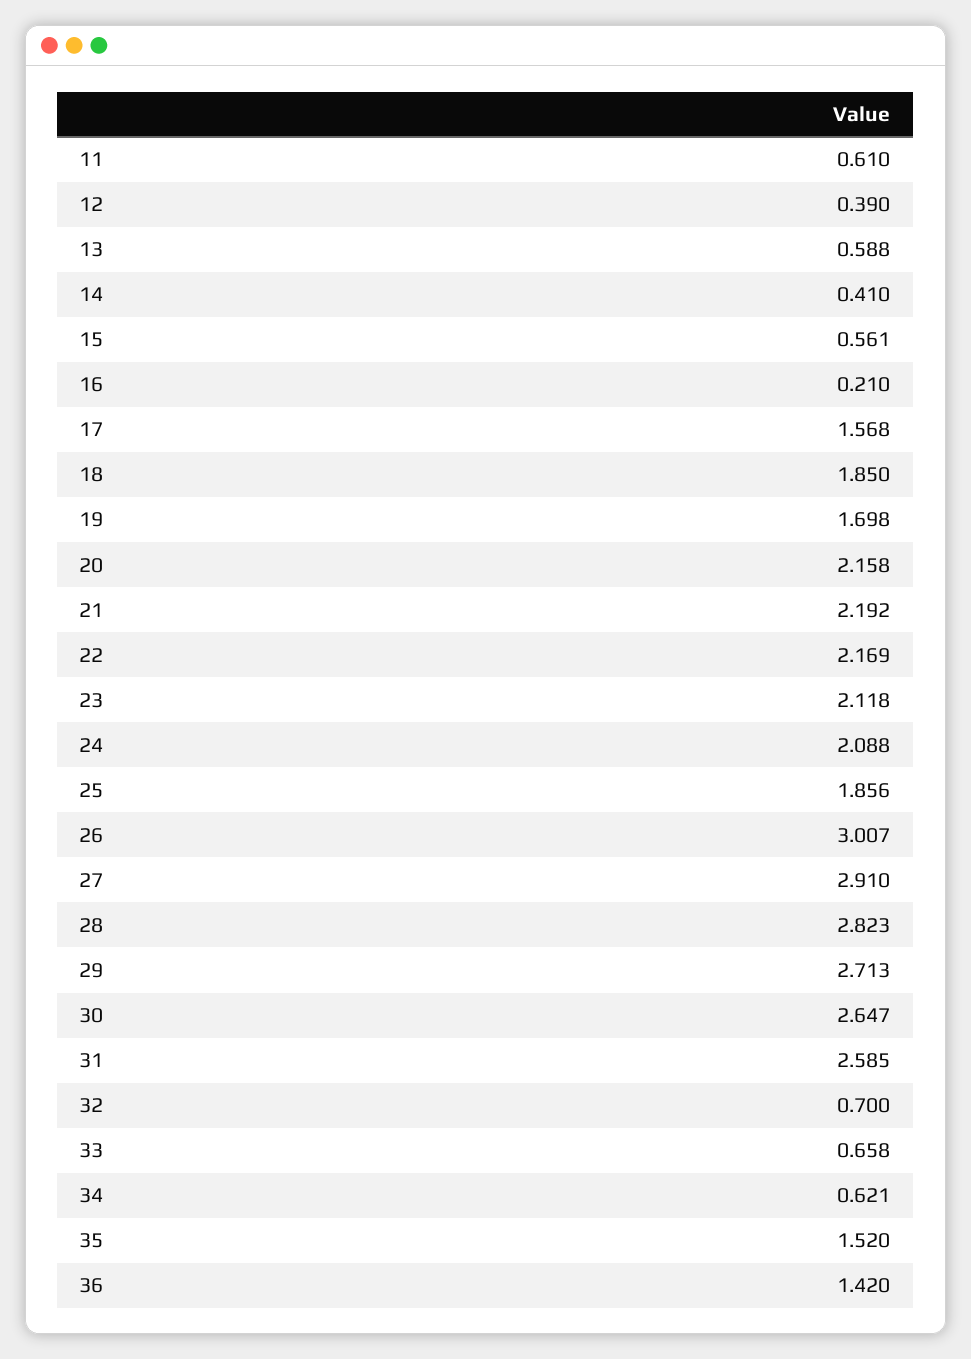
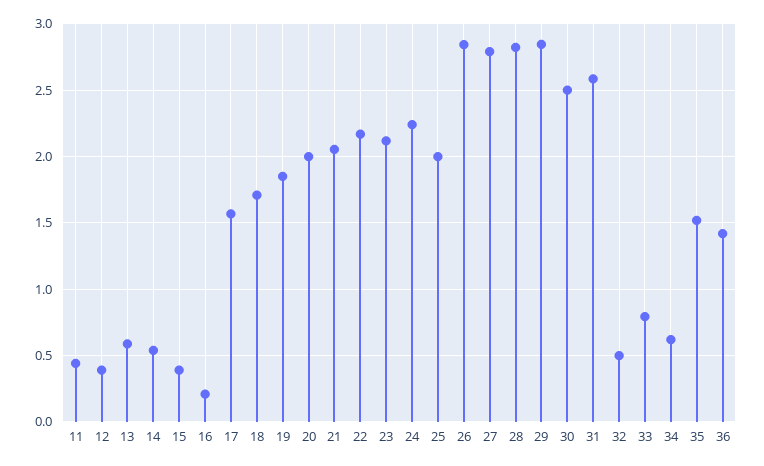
11: 0.61 -> 0.45
14: 0.41 -> 0.55
15: 0.561 -> 0.4
18: 1.85 -> 1.7
19: 1.698 -> 1.85
20: 2.158 -> 2
21: 2.192 -> 2.05
24: 2.088 -> 2.25
25: 1.856 -> 2
26: 3.007 -> 2.85
27: 2.91 -> 2.8
29: 2.713 -> 2.85
30: 2.647 -> 2.5
32: 0.7 -> 0.5
33: 0.658 -> 0.8

